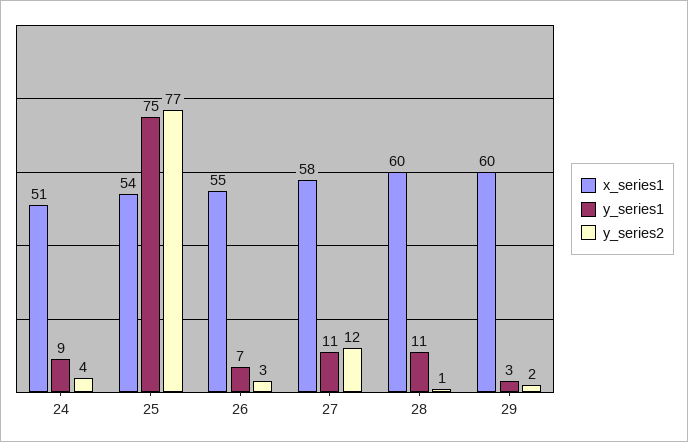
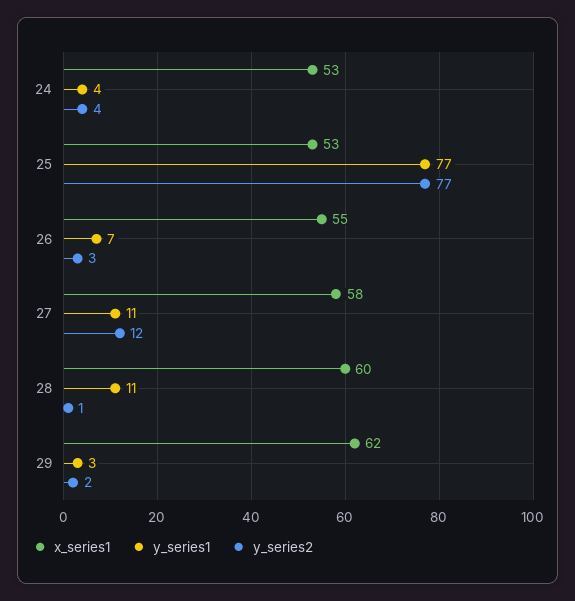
x_series1, 24: 51 -> 53
y_series1, 24: 9 -> 4
x_series1, 25: 54 -> 53
y_series1, 25: 75 -> 77
x_series1, 29: 60 -> 62

